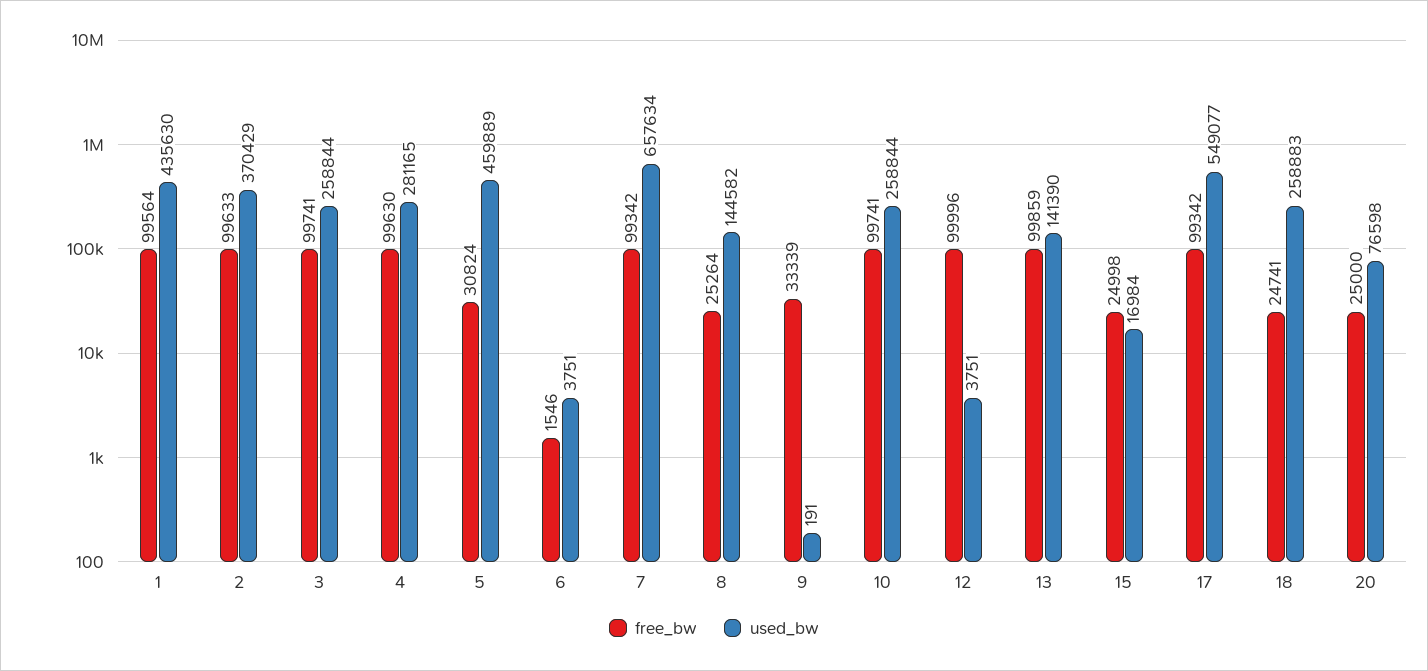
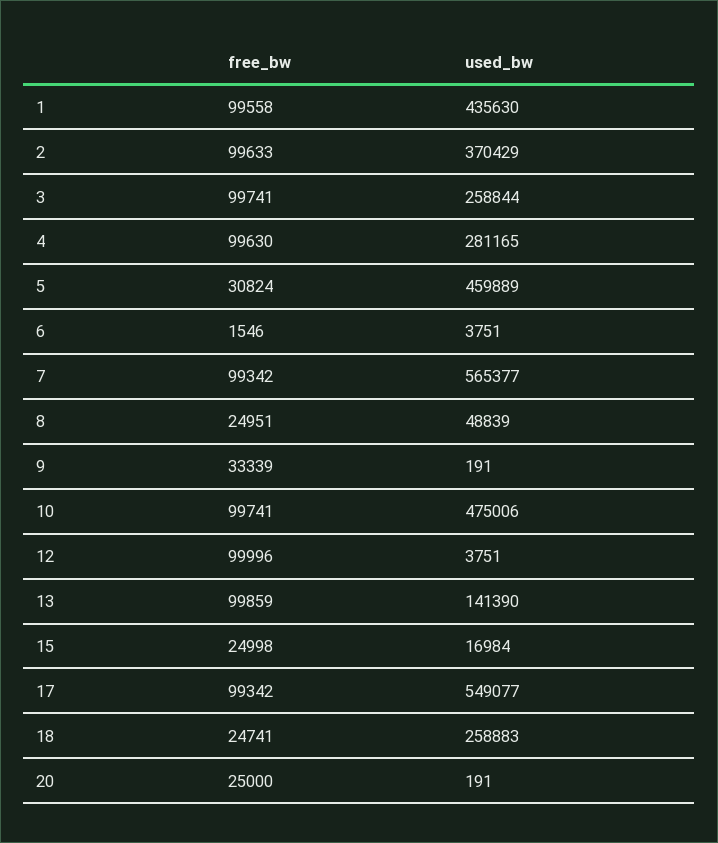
free_bw, 1: 99564 -> 99558
used_bw, 7: 657634 -> 565377
free_bw, 8: 25264 -> 24951
used_bw, 8: 144582 -> 48839
used_bw, 10: 258844 -> 475006
used_bw, 20: 76598 -> 191

